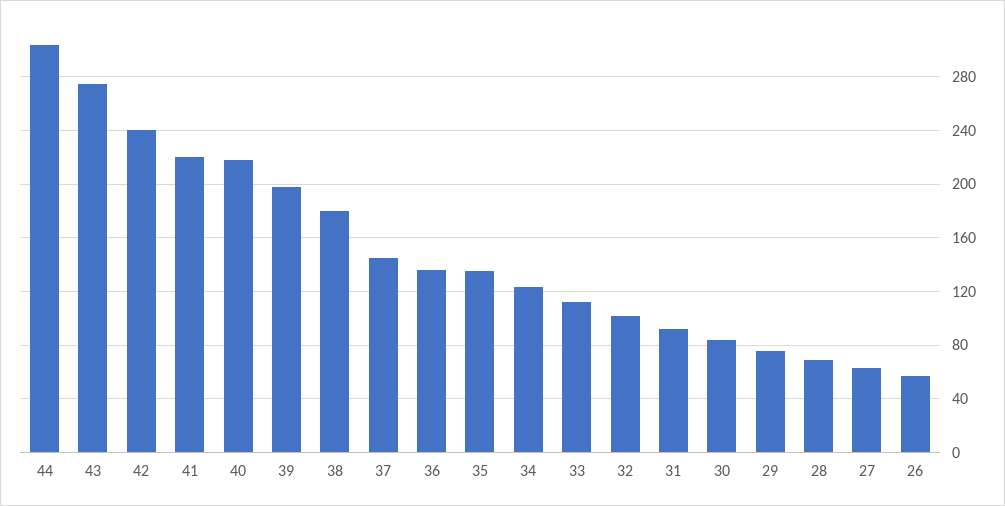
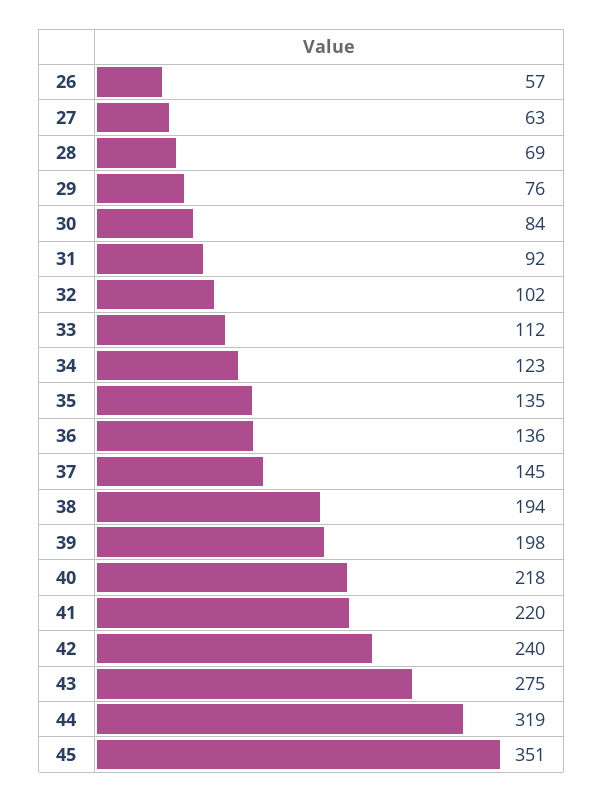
44: 305 -> 319
38: 180 -> 194
45: none -> 351

